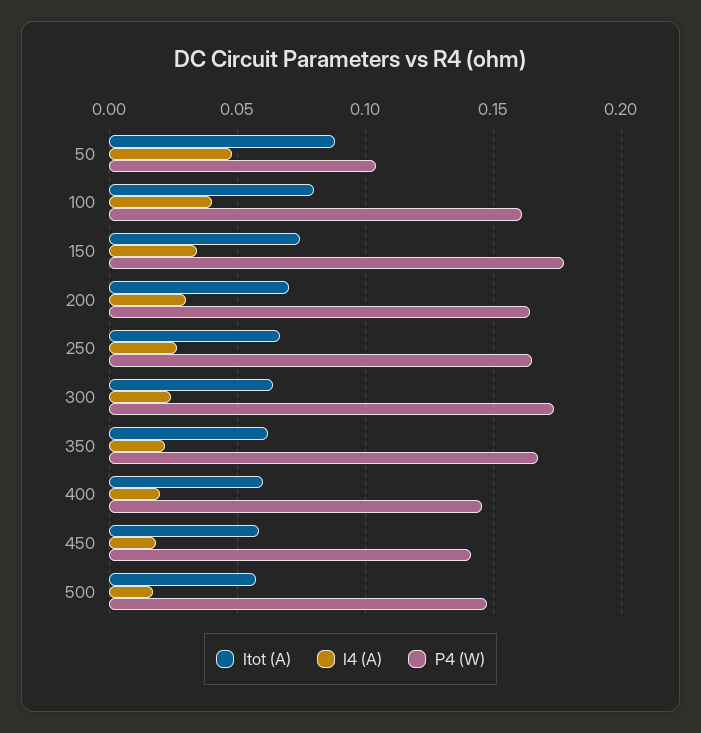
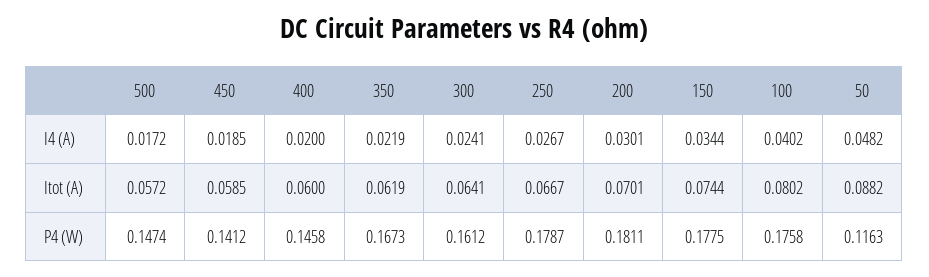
P4 (W), 50: 0.105 -> 0.1163
P4 (W), 100: 0.16 -> 0.1758
P4 (W), 200: 0.165 -> 0.1811
P4 (W), 250: 0.165 -> 0.1787
P4 (W), 300: 0.175 -> 0.1612

